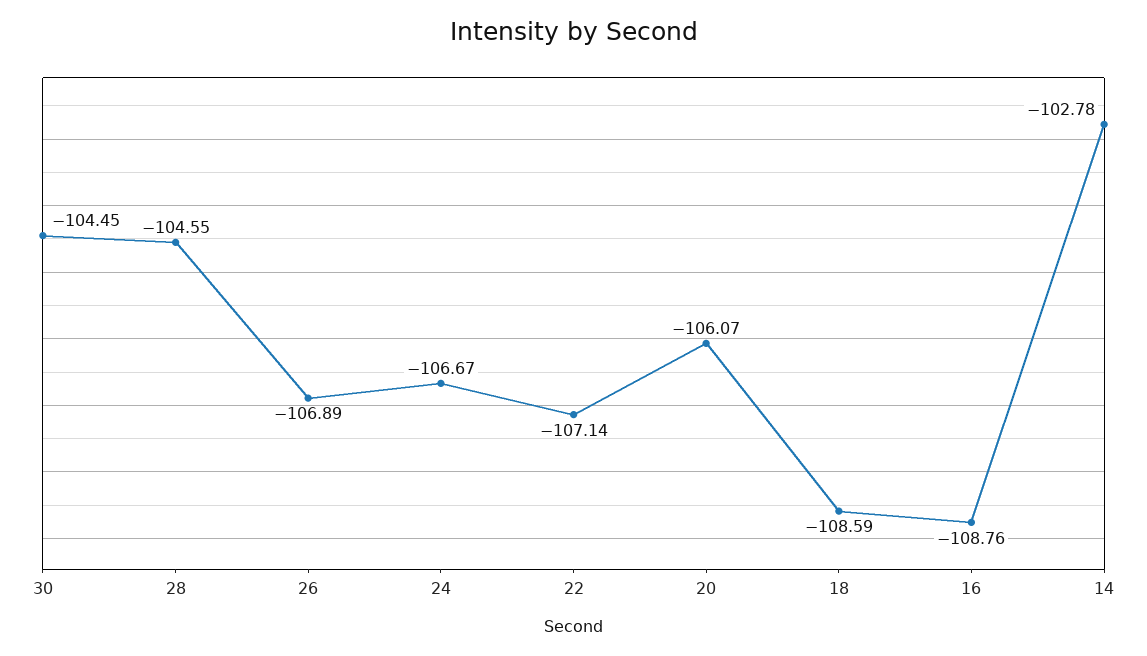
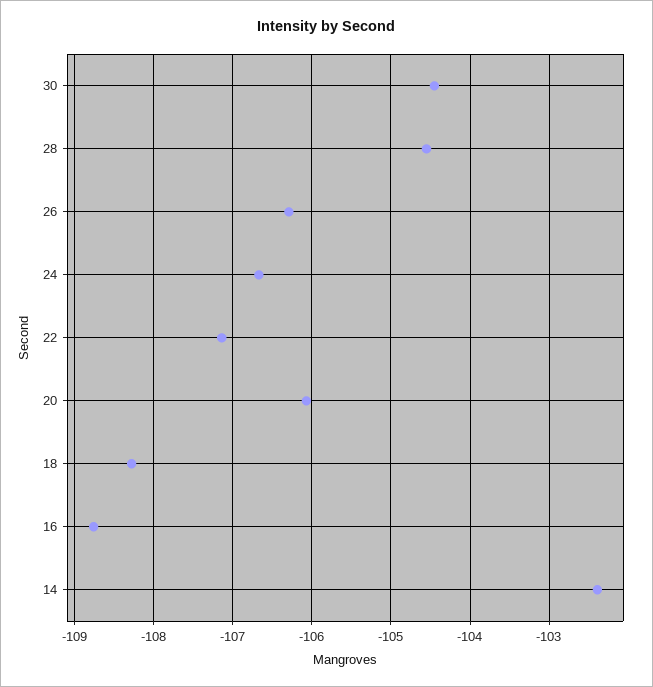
26: -106.89 -> -106.3
18: -108.59 -> -108.3
14: -102.78 -> -102.4

